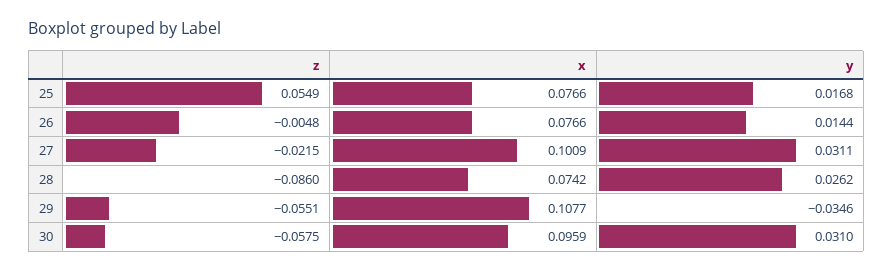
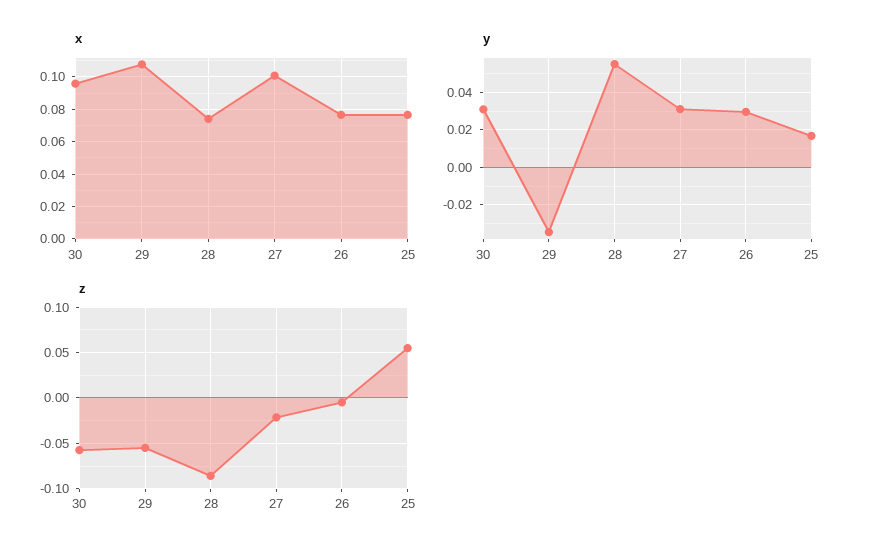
y, 26: 0.0144 -> 0.03
y, 28: 0.0262 -> 0.055

